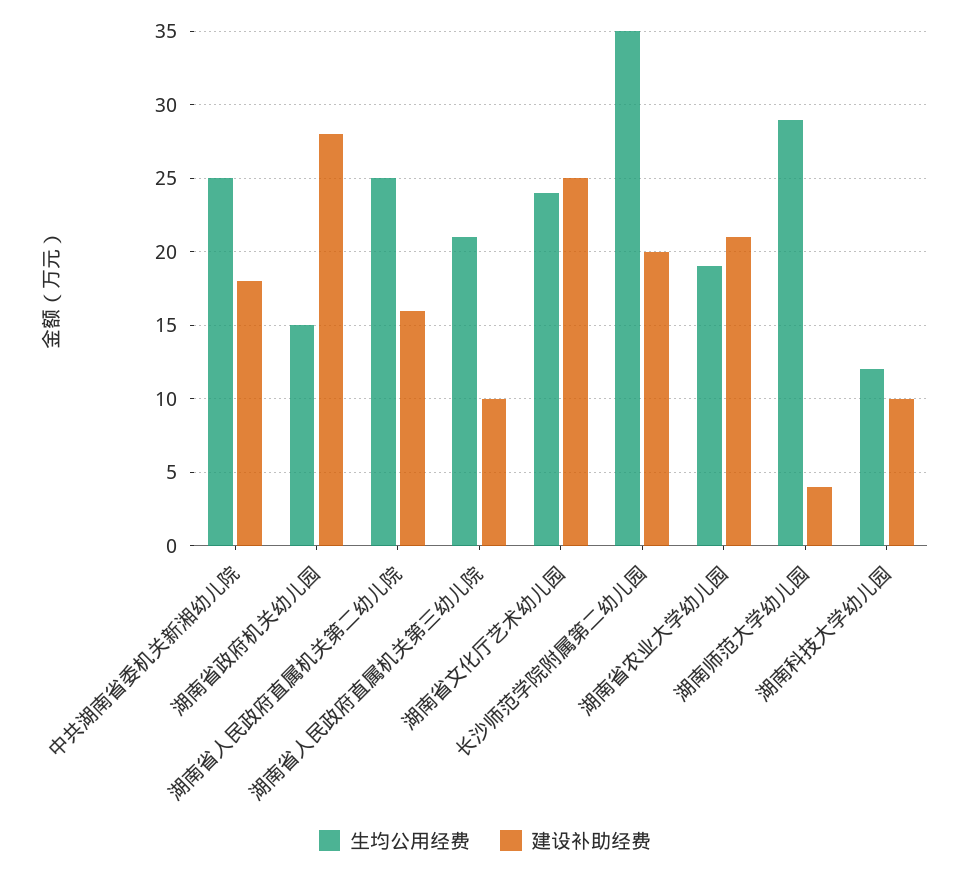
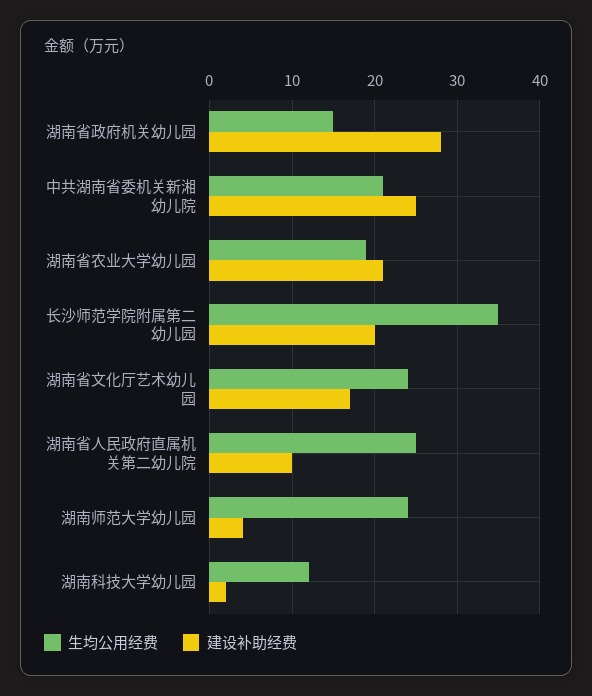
生均公用经费, 中共湖南省委机关新湘幼儿院: 25 -> 21
建设补助经费, 中共湖南省委机关新湘幼儿院: 18 -> 25
建设补助经费, 湖南省人民政府直属机关第二幼儿院: 16 -> 10
生均公用经费, 湖南省人民政府直属机关第三幼儿院: 21 -> none
建设补助经费, 湖南省人民政府直属机关第三幼儿院: 10 -> none
建设补助经费, 湖南省文化厅艺术幼儿园: 25 -> 17
生均公用经费, 湖南师范大学幼儿园: 29 -> 24
建设补助经费, 湖南科技大学幼儿园: 10 -> 2

